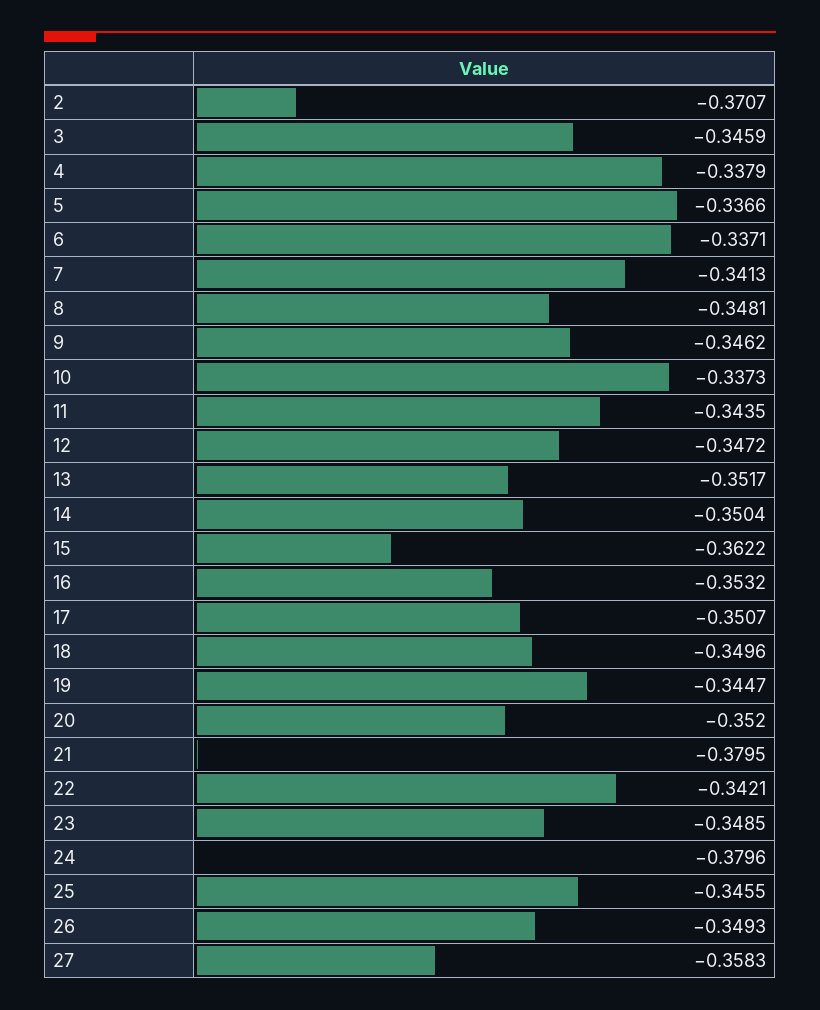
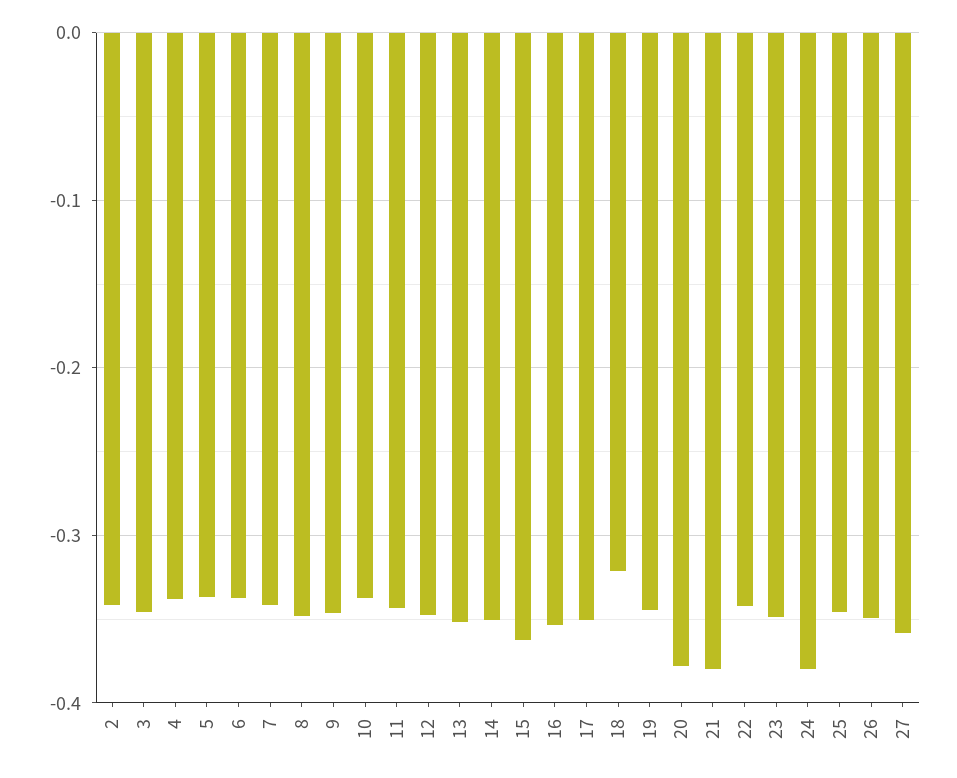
2: -0.3707 -> -0.34
18: -0.3496 -> -0.32
20: -0.352 -> -0.38

